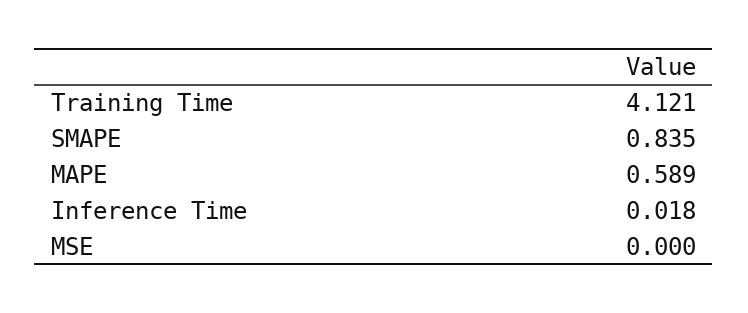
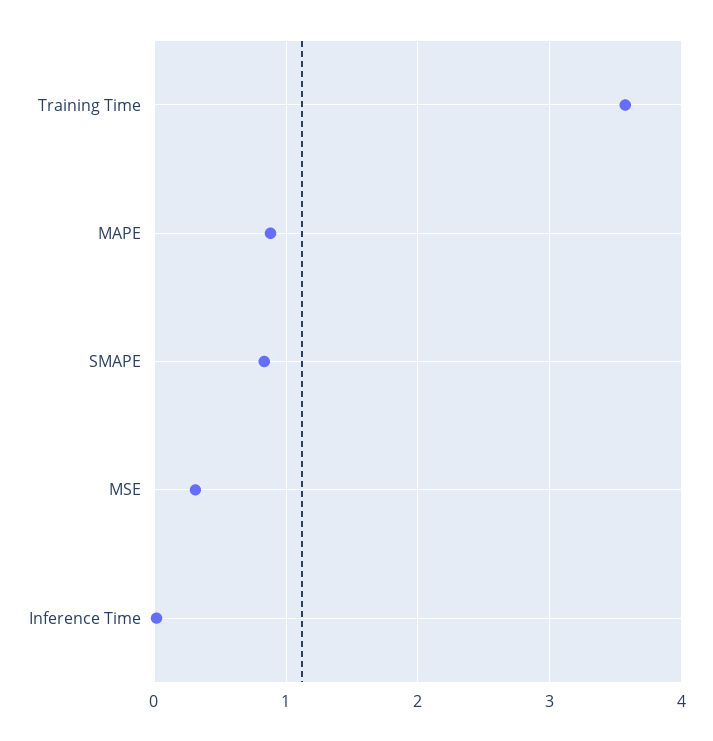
Training Time: 4.121 -> 3.6
MAPE: 0.589 -> 0.9
MSE: 0 -> 0.3

